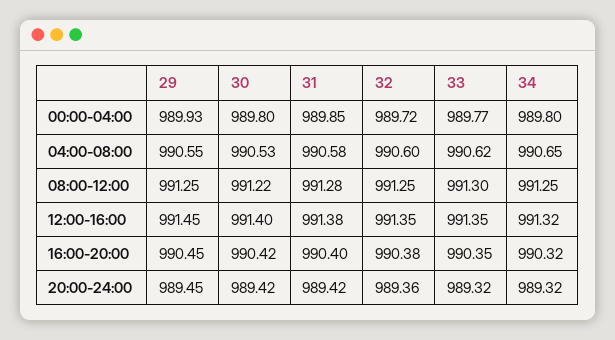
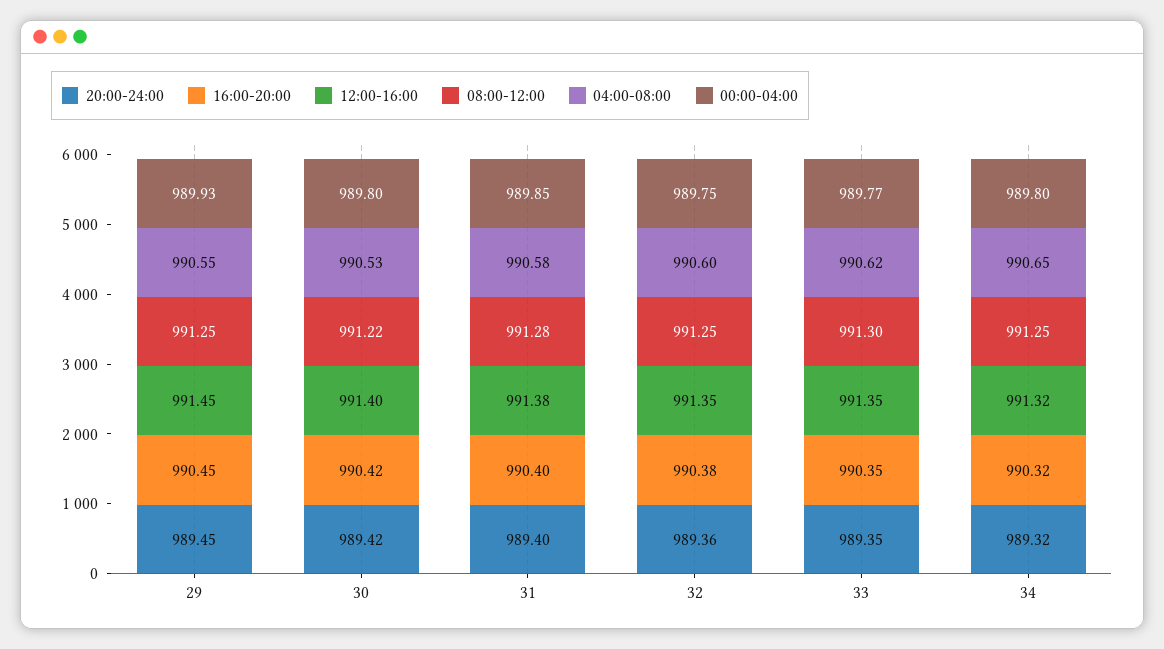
00:00-04:00, 32: 989.72 -> 989.75
20:00-24:00, 31: 989.42 -> 989.4
20:00-24:00, 33: 989.32 -> 989.35

